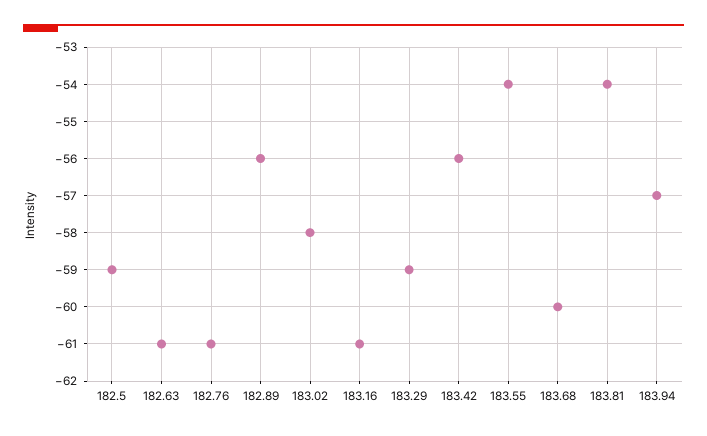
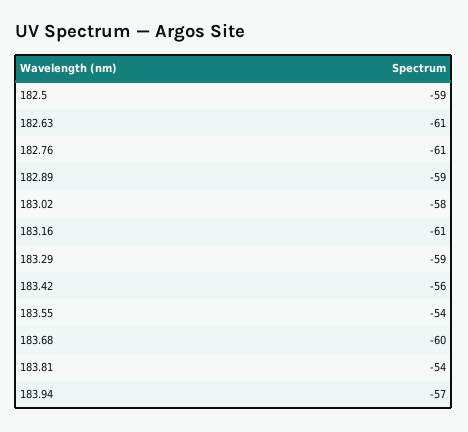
182.89: -56 -> -59

